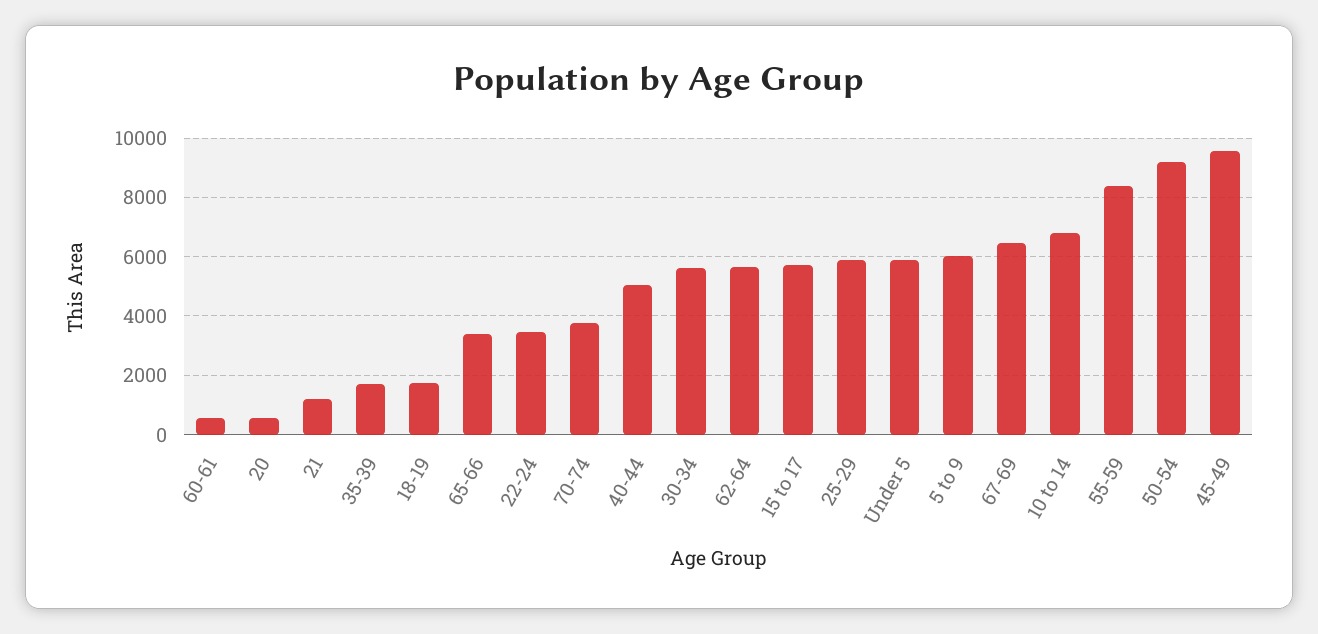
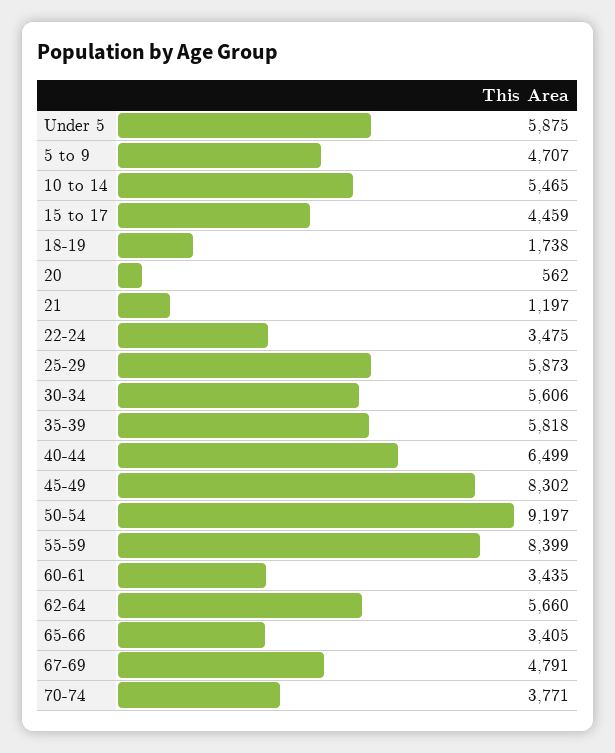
60-61: 500 -> 3435
35-39: 1750 -> 5818
40-44: 5000 -> 6499
15 to 17: 5750 -> 4459
5 to 9: 6000 -> 4707
67-69: 6500 -> 4791
10 to 14: 6750 -> 5465
45-49: 9500 -> 8302

